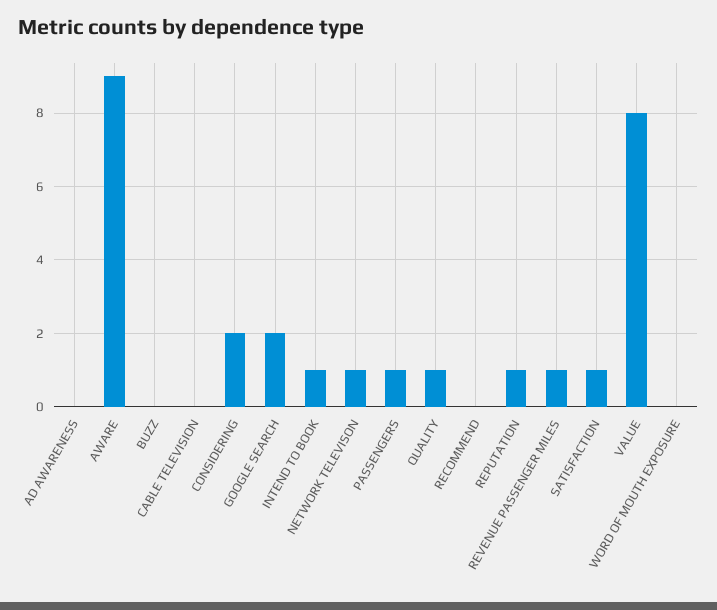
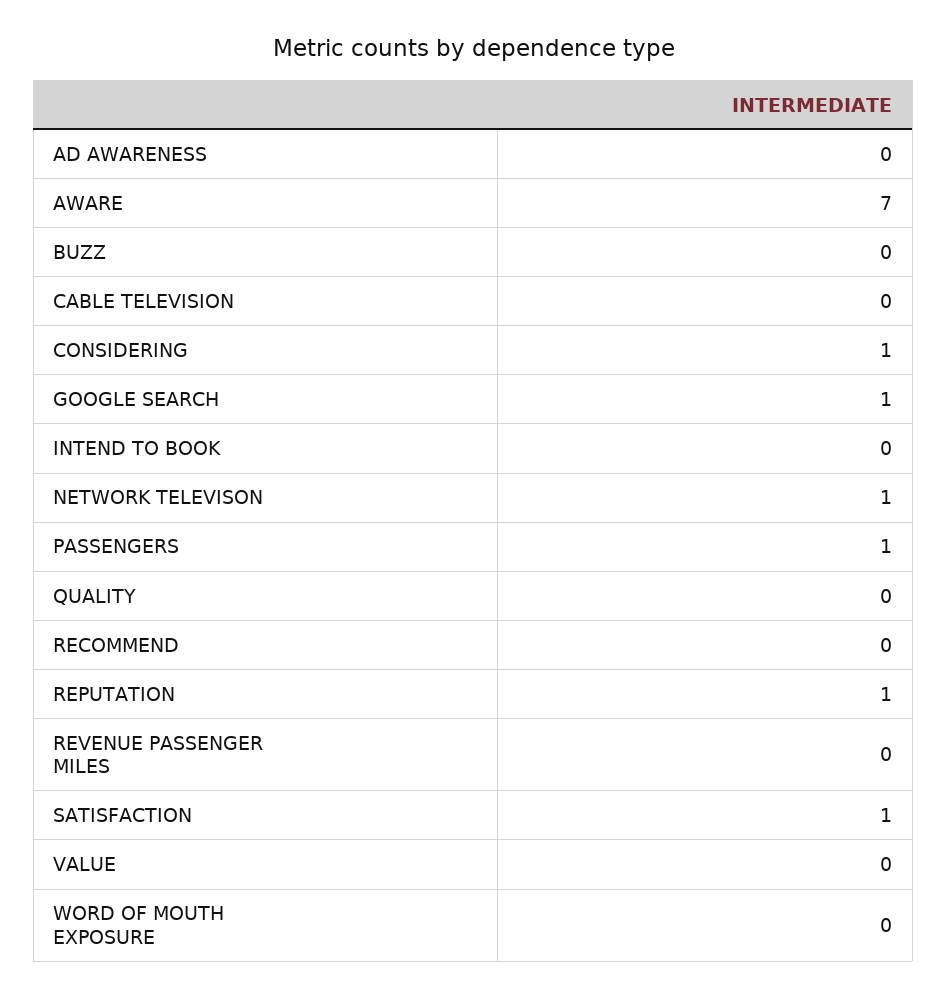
AWARE: 9 -> 7
CONSIDERING: 2 -> 1
GOOGLE SEARCH: 2 -> 1
INTEND TO BOOK: 1 -> 0
QUALITY: 1 -> 0
REVENUE PASSENGER MILES: 1 -> 0
VALUE: 8 -> 0

